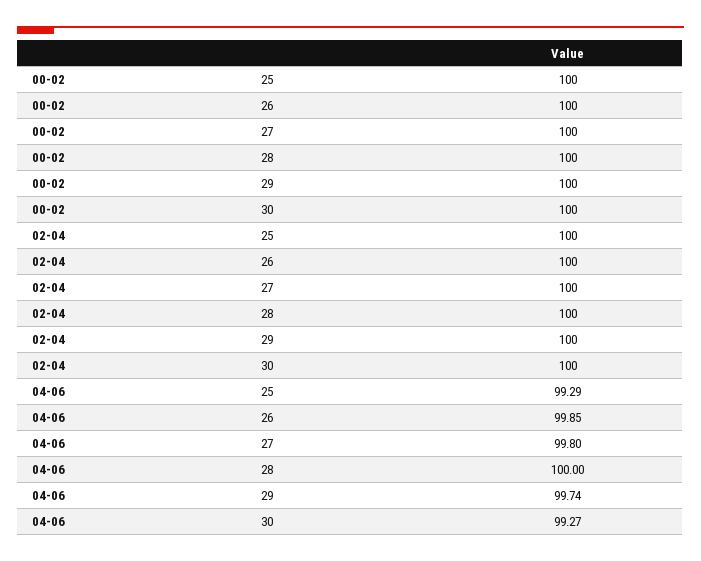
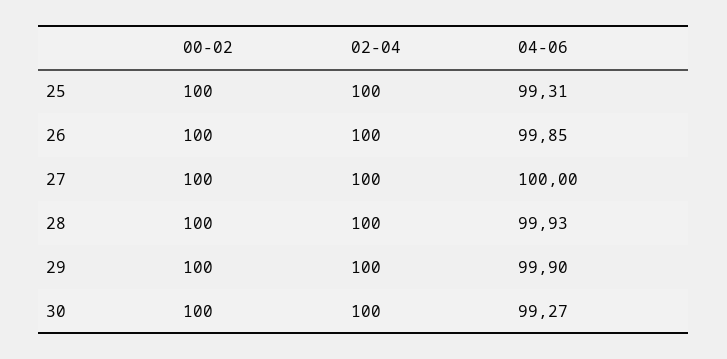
04-06, 25: 99.29 -> 99.31
04-06, 27: 99.8 -> 100
04-06, 28: 100 -> 99.93
04-06, 29: 99.74 -> 99.9

